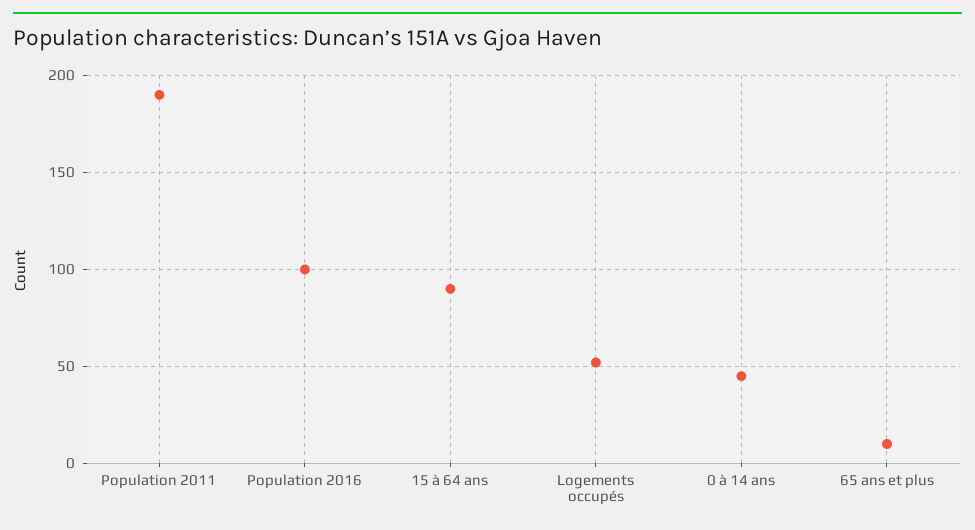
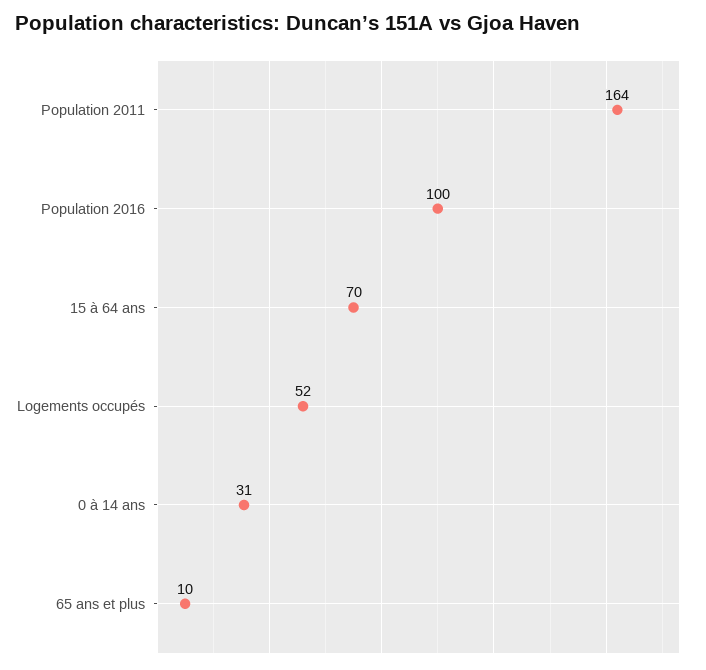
Population 2011: 190 -> 164
15 à 64 ans: 90 -> 70
0 à 14 ans: 45 -> 31

